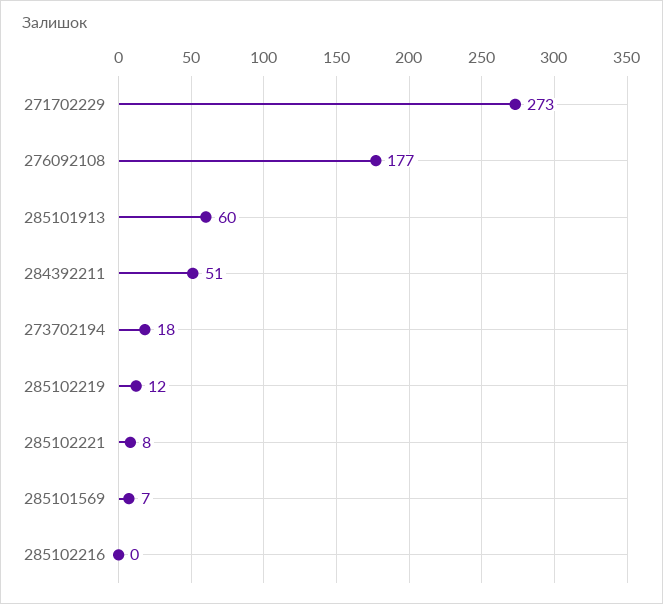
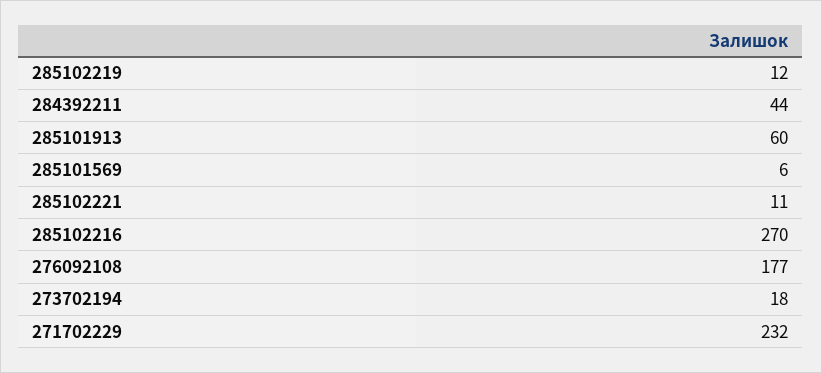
271702229: 273 -> 232
284392211: 51 -> 44
285102221: 8 -> 11
285101569: 7 -> 6
285102216: 0 -> 270

